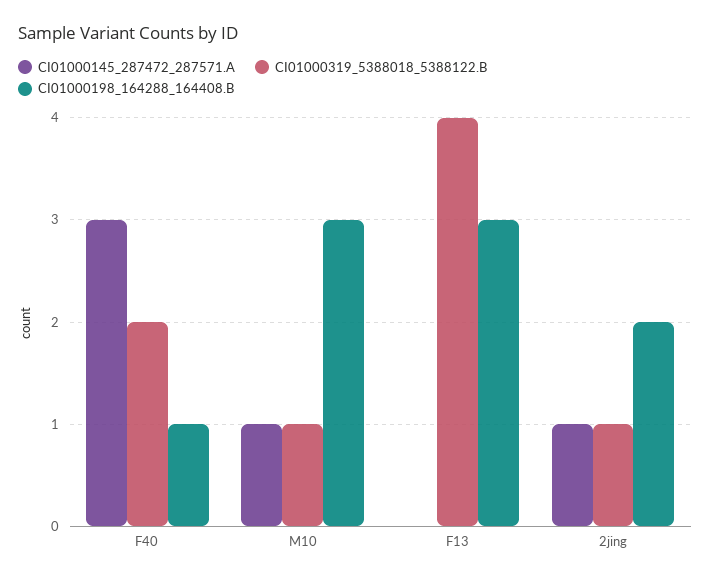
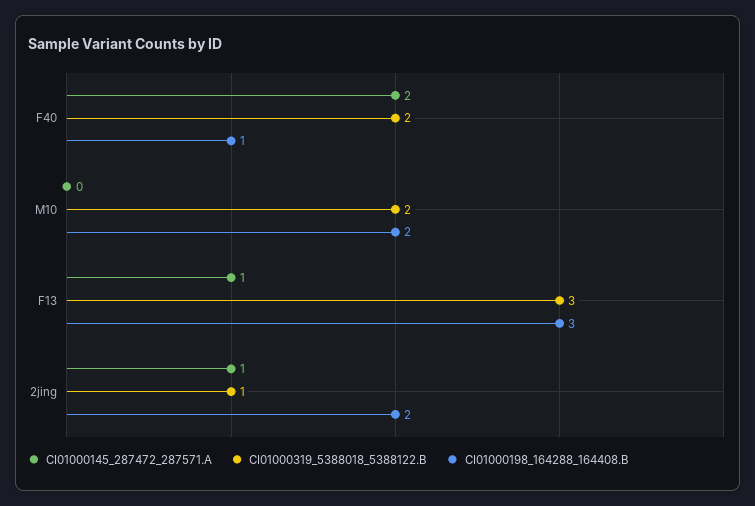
CI01000145_287472_287571.A, F40: 3 -> 2
CI01000145_287472_287571.A, M10: 1 -> 0
CI01000319_5388018_5388122.B, M10: 1 -> 2
CI01000198_164288_164408.B, M10: 3 -> 2
CI01000145_287472_287571.A, F13: 0 -> 1
CI01000319_5388018_5388122.B, F13: 4 -> 3

